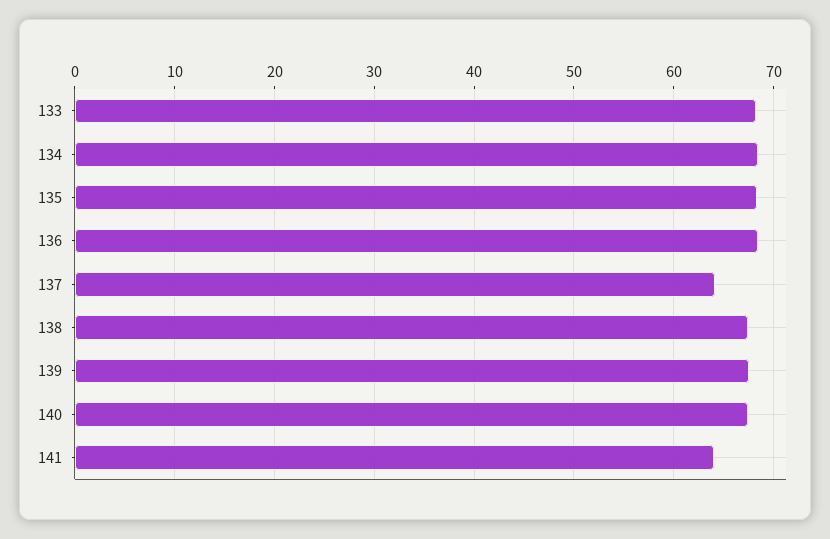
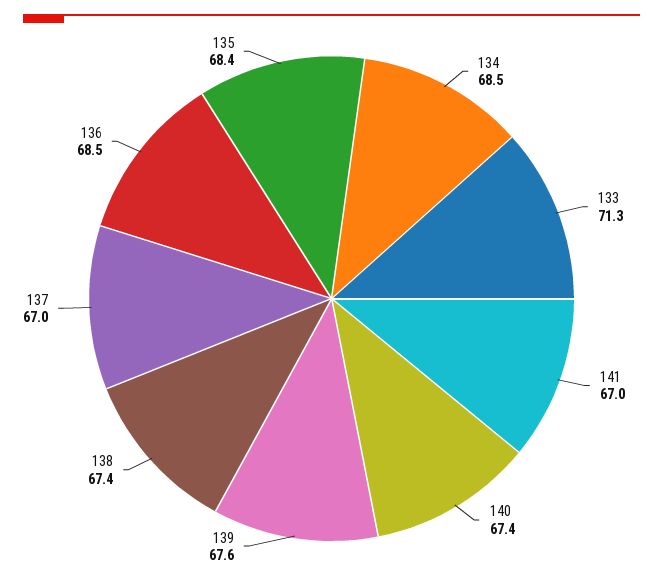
133: 68 -> 71.3
137: 64 -> 67
141: 64 -> 67

